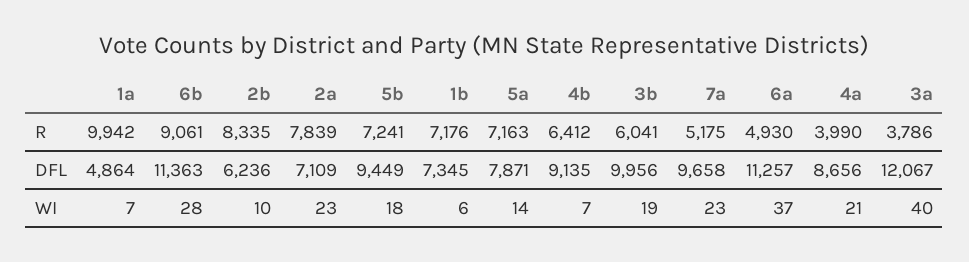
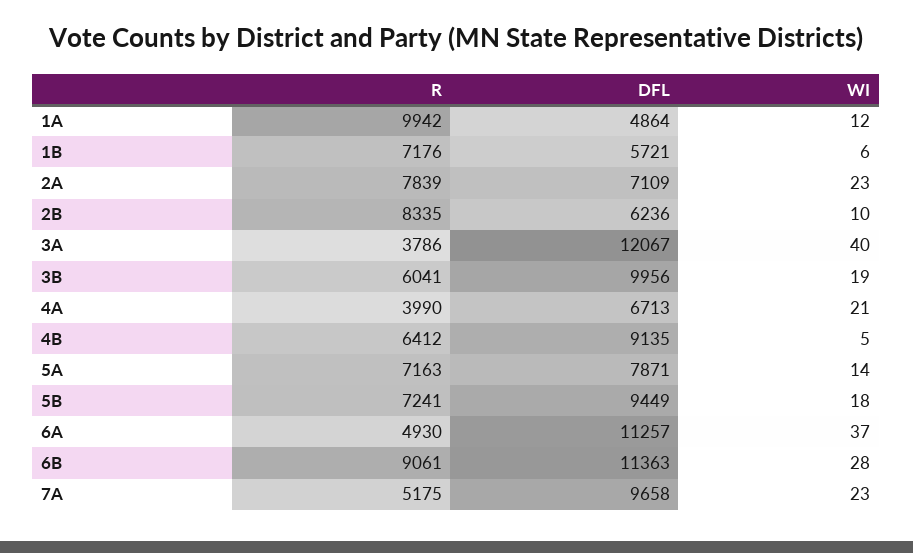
1b, DFL: 7345 -> 5721
4a, DFL: 8656 -> 6713
1a, WI: 7 -> 12
4b, WI: 7 -> 5

